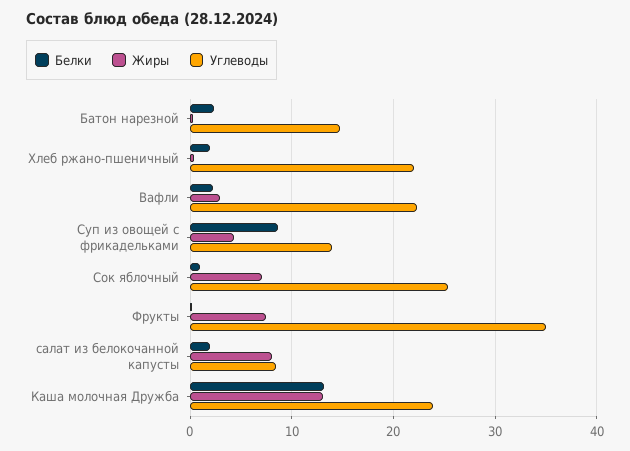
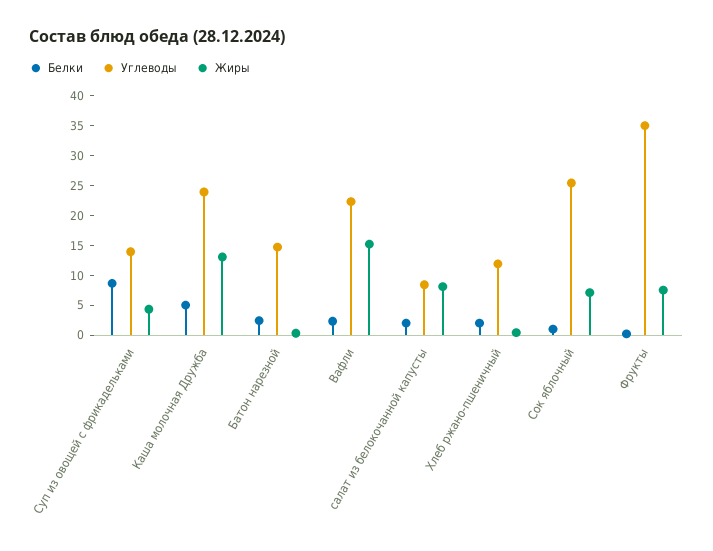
Углеводы, Хлеб ржано-пшеничный: 22 -> 12.5
Жиры, Вафли: 3 -> 15
Белки, Каша молочная Дружба: 13 -> 5

